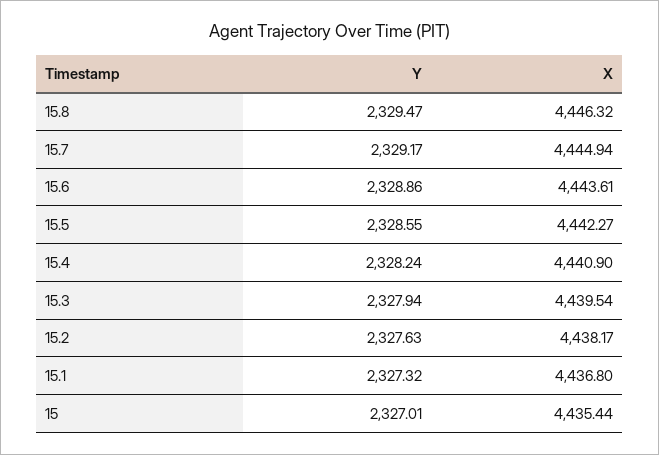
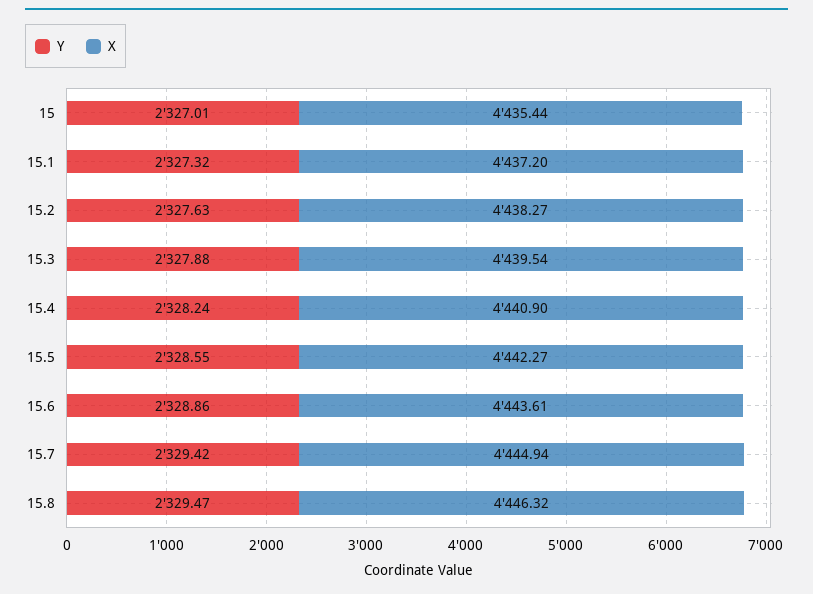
Y, 15.7: 2329.17 -> 2329.42
Y, 15.3: 2327.94 -> 2327.88
X, 15.2: 4438.17 -> 4438.27
X, 15.1: 4436.8 -> 4437.2

